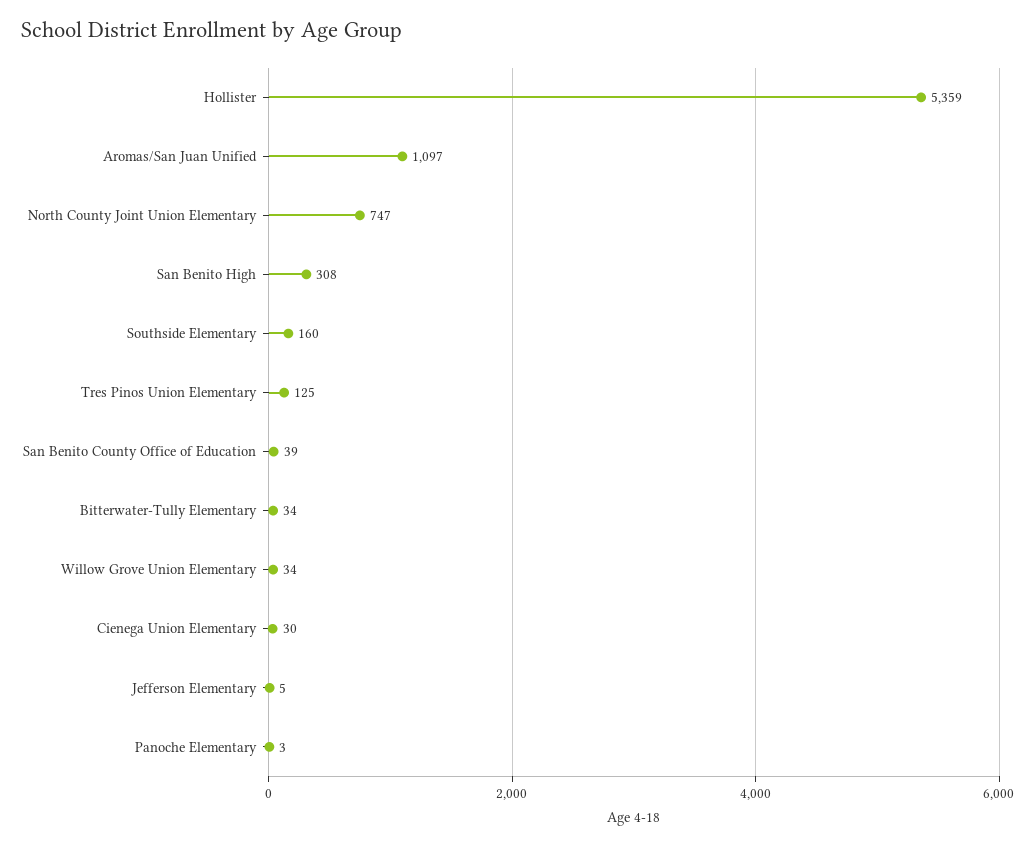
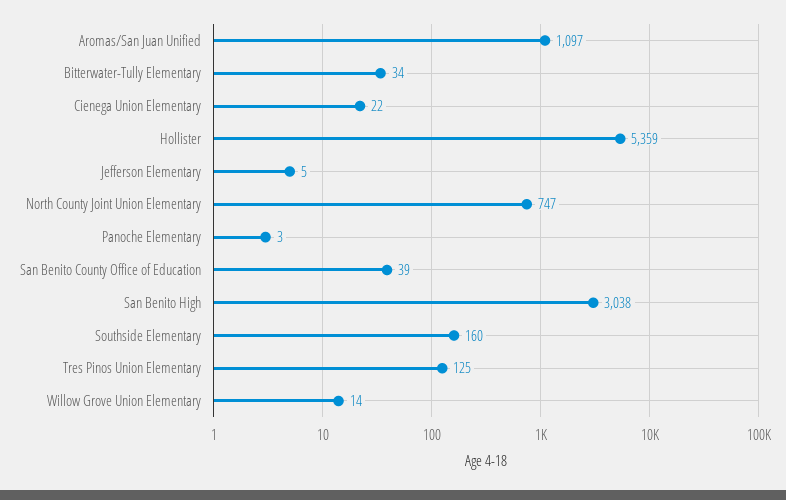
San Benito High: 308 -> 3038
Willow Grove Union Elementary: 34 -> 14
Cienega Union Elementary: 30 -> 22

